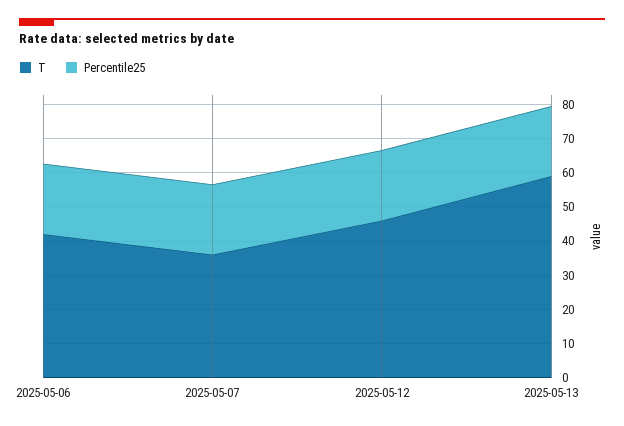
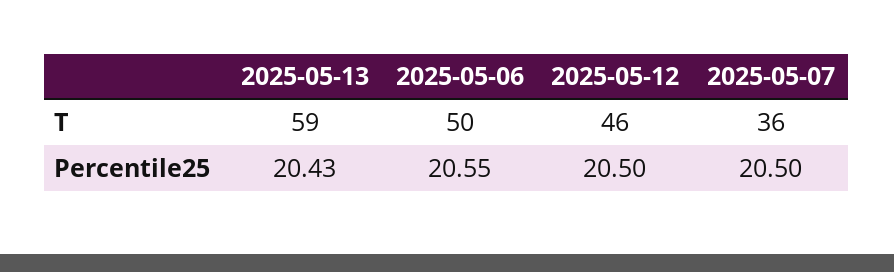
T, 2025-05-06: 42.5 -> 50

